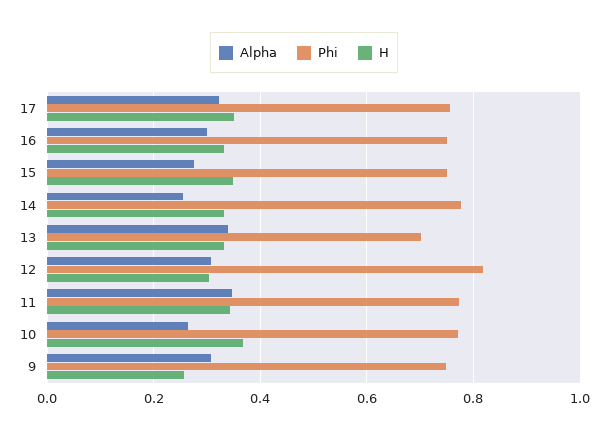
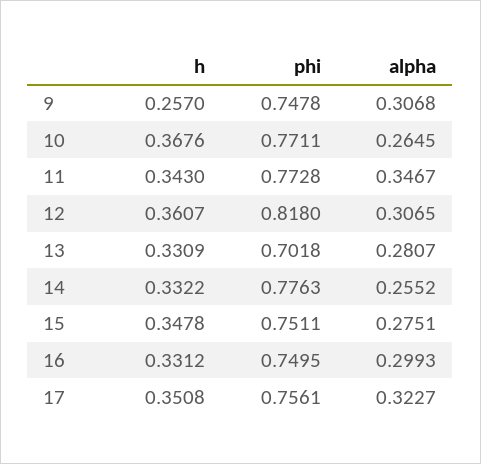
Alpha, 13: 0.34 -> 0.2807
H, 12: 0.3 -> 0.3607

